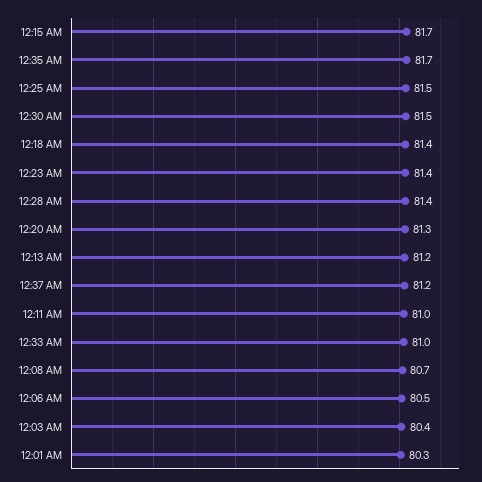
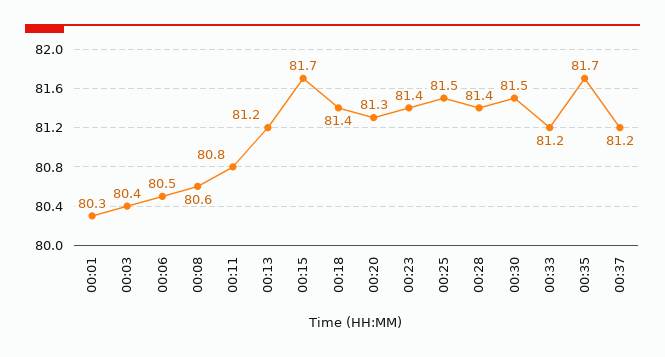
12:11 AM: 81 -> 80.8
12:33 AM: 81 -> 81.2
12:08 AM: 80.7 -> 80.6

